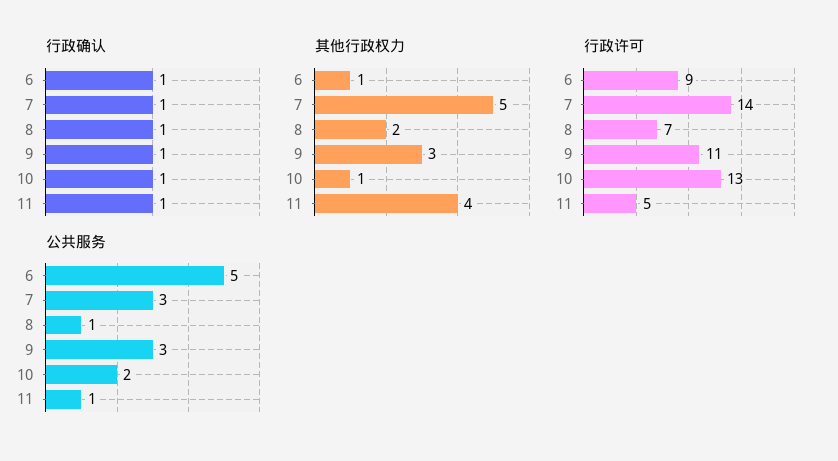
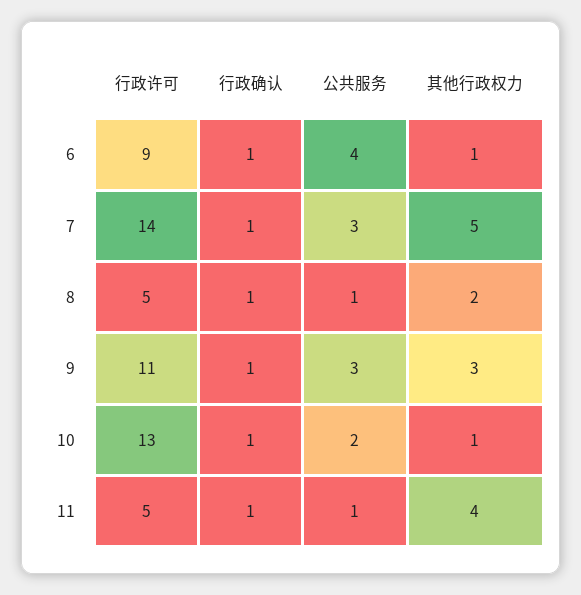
行政许可, 8: 7 -> 5
公共服务, 6: 5 -> 4

